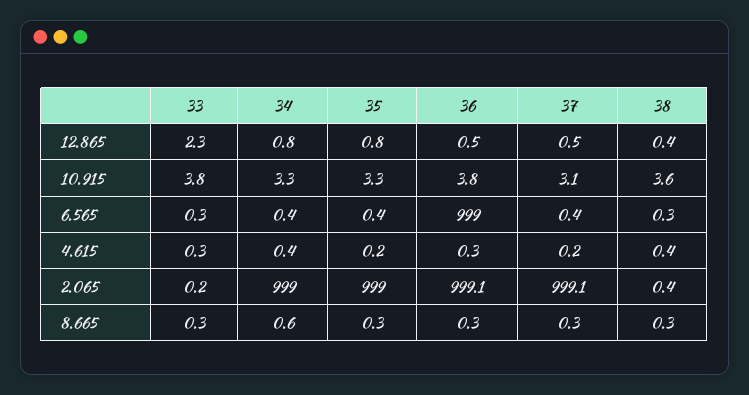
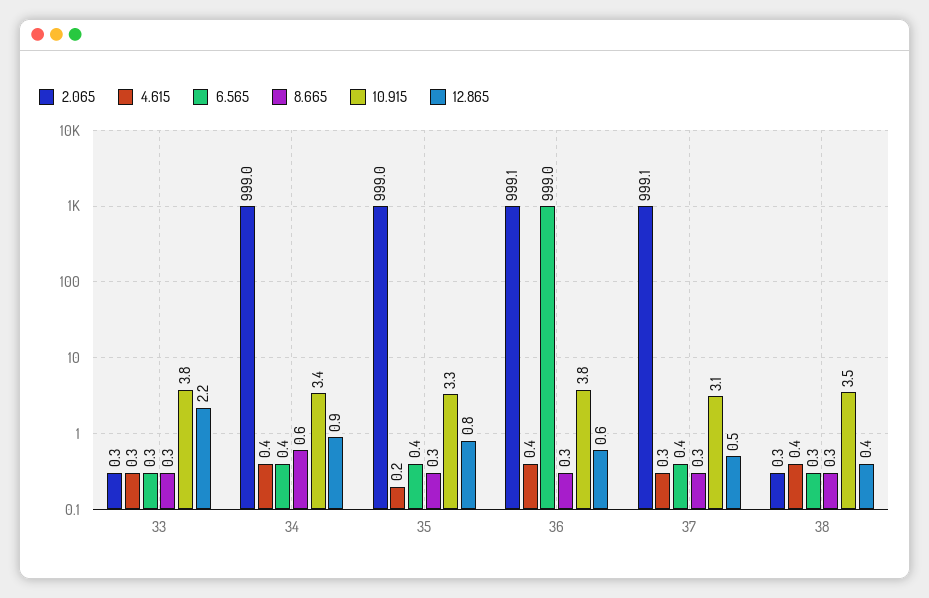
12.865, 33: 2.3 -> 2.2
12.865, 34: 0.8 -> 0.9
12.865, 36: 0.5 -> 0.6
10.915, 34: 3.3 -> 3.4
10.915, 38: 3.6 -> 3.5
4.615, 36: 0.3 -> 0.4
4.615, 37: 0.2 -> 0.3
2.065, 33: 0.2 -> 0.3
2.065, 38: 0.4 -> 0.3

